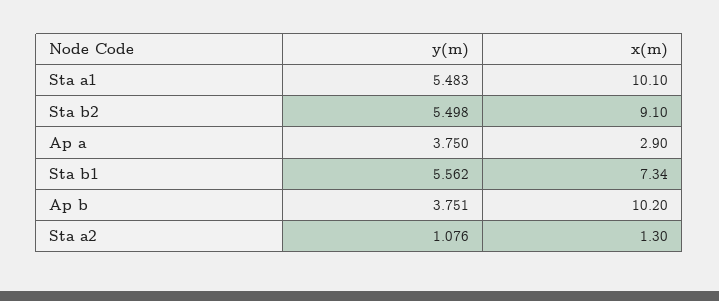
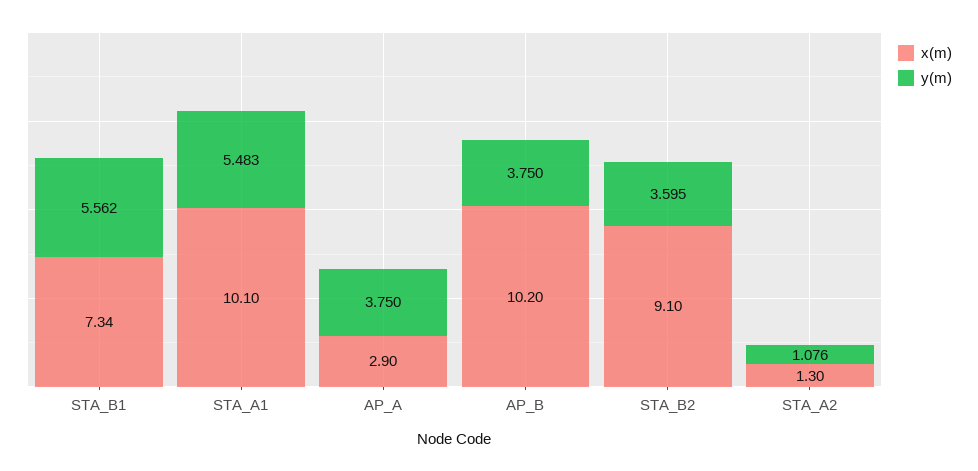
y(m), Sta b2: 5.498 -> 3.595
y(m), Ap b: 3.751 -> 3.75

